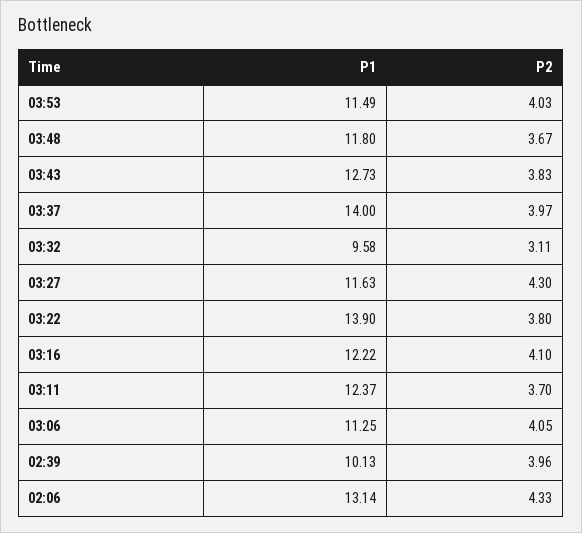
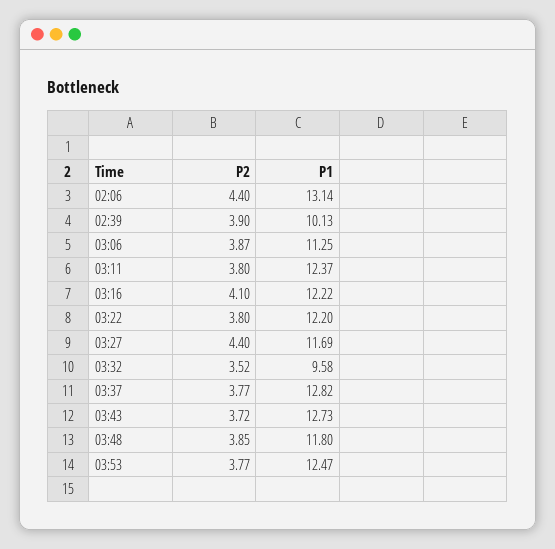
P1, 03:53: 11.49 -> 12.47
P2, 03:53: 4.03 -> 3.77
P2, 03:48: 3.67 -> 3.85
P2, 03:43: 3.83 -> 3.72
P1, 03:37: 14 -> 12.82
P2, 03:37: 3.97 -> 3.77
P2, 03:32: 3.11 -> 3.52
P1, 03:27: 11.63 -> 11.69
P2, 03:27: 4.3 -> 4.4
P1, 03:22: 13.9 -> 12.2
P2, 03:11: 3.7 -> 3.8
P2, 03:06: 4.05 -> 3.87
P2, 02:39: 3.96 -> 3.9
P2, 02:06: 4.33 -> 4.4

